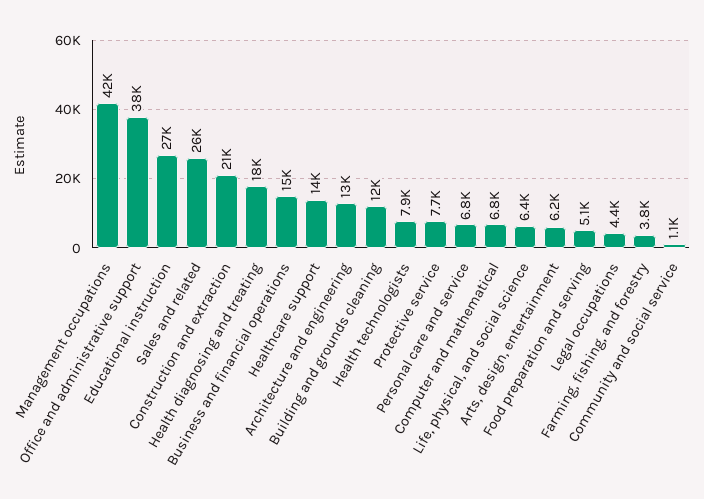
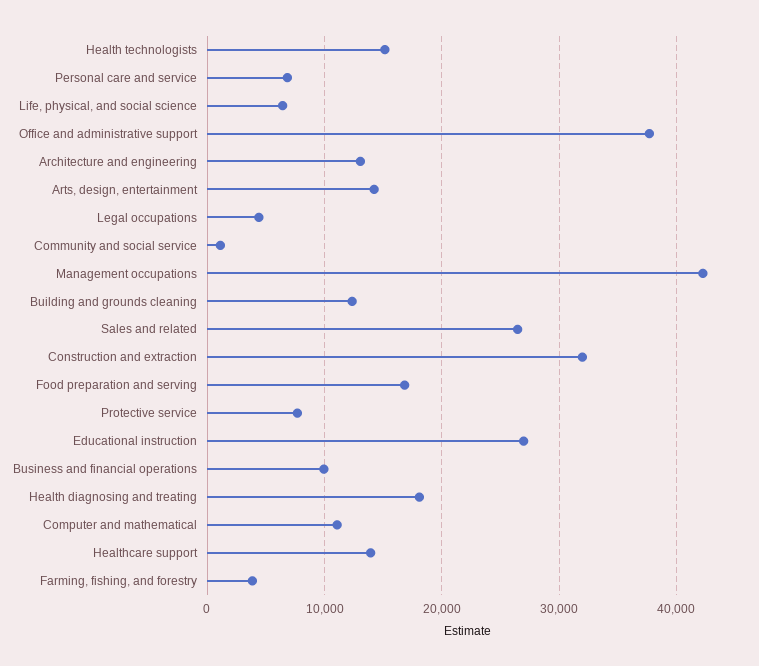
Construction and extraction: 21000 -> 32000
Business and financial operations: 15000 -> 10000
Health technologists: 7900 -> 15000
Computer and mathematical: 6800 -> 11000
Arts, design, entertainment: 6200 -> 14000
Food preparation and serving: 5100 -> 17000

